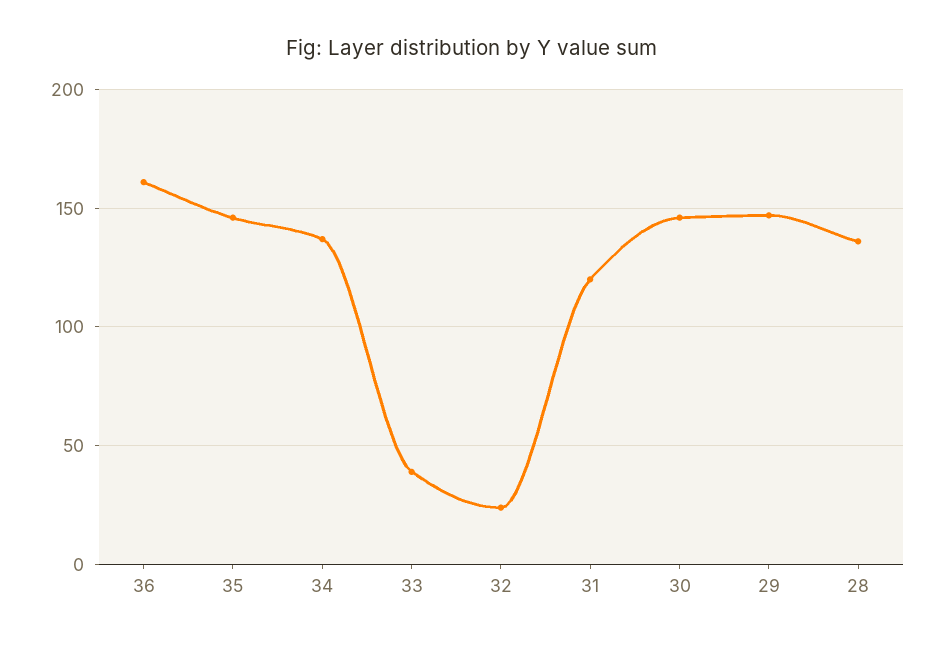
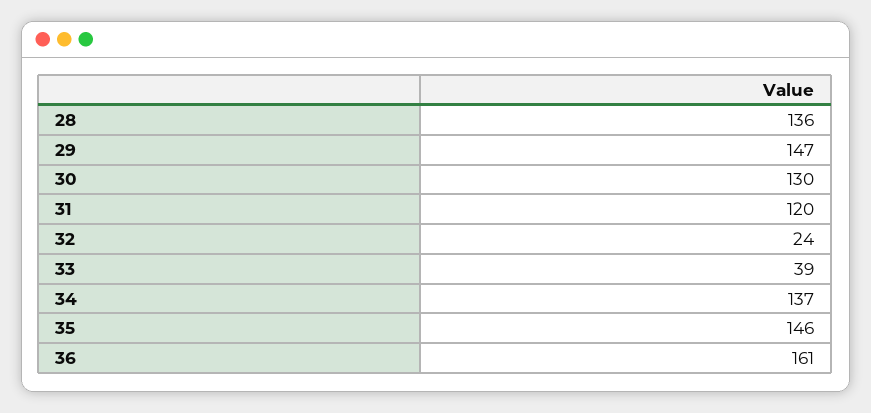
30: 145 -> 130

